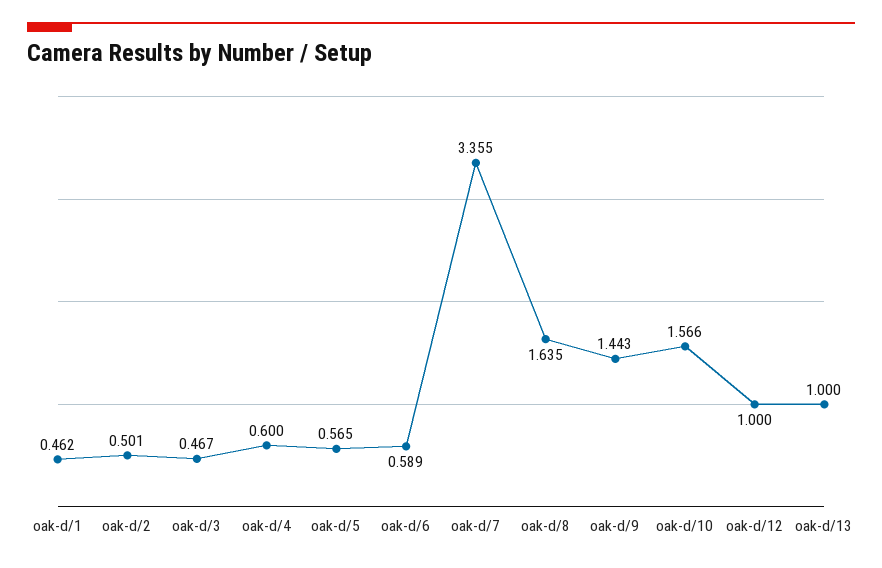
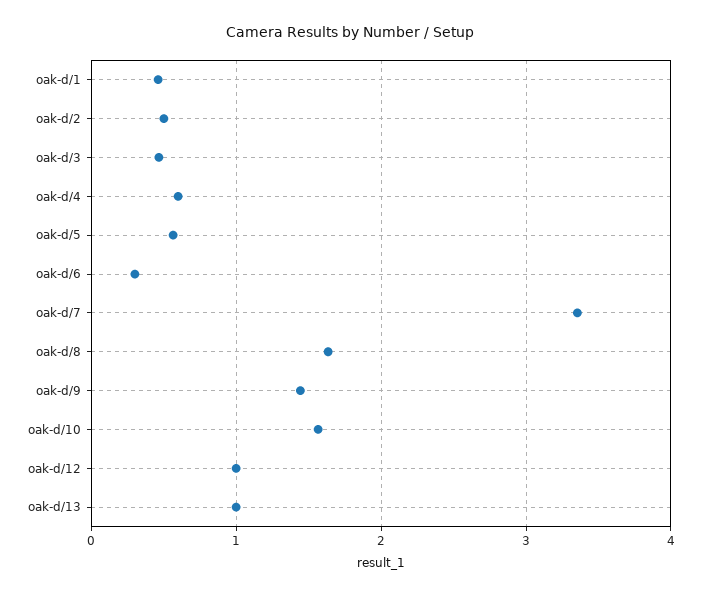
oak-d/6: 0.589 -> 0.3

